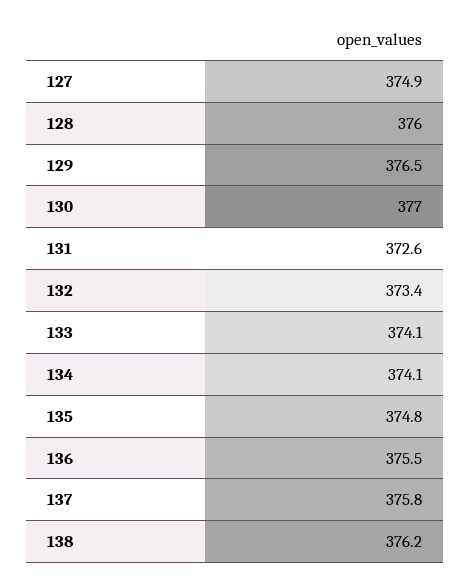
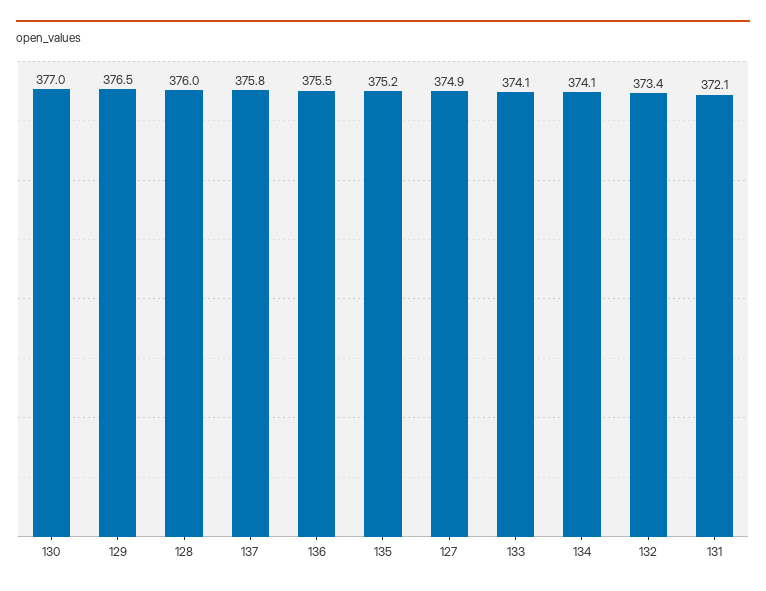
131: 372.6 -> 372.1
135: 374.8 -> 375.2
138: 376.2 -> none

